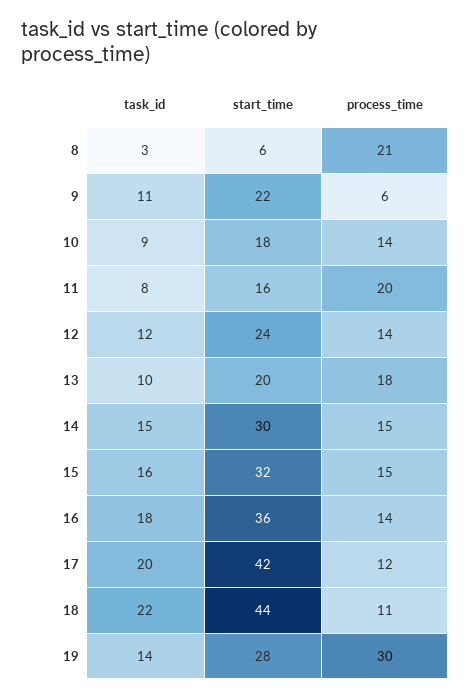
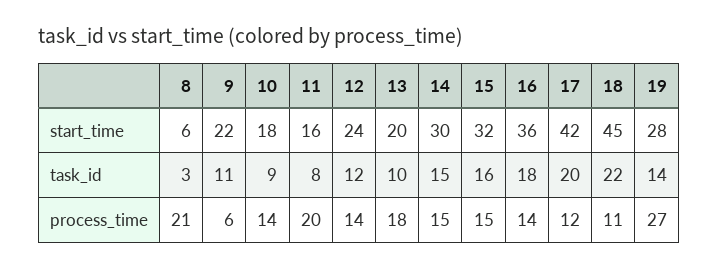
start_time, 18: 44 -> 45
process_time, 19: 30 -> 27

